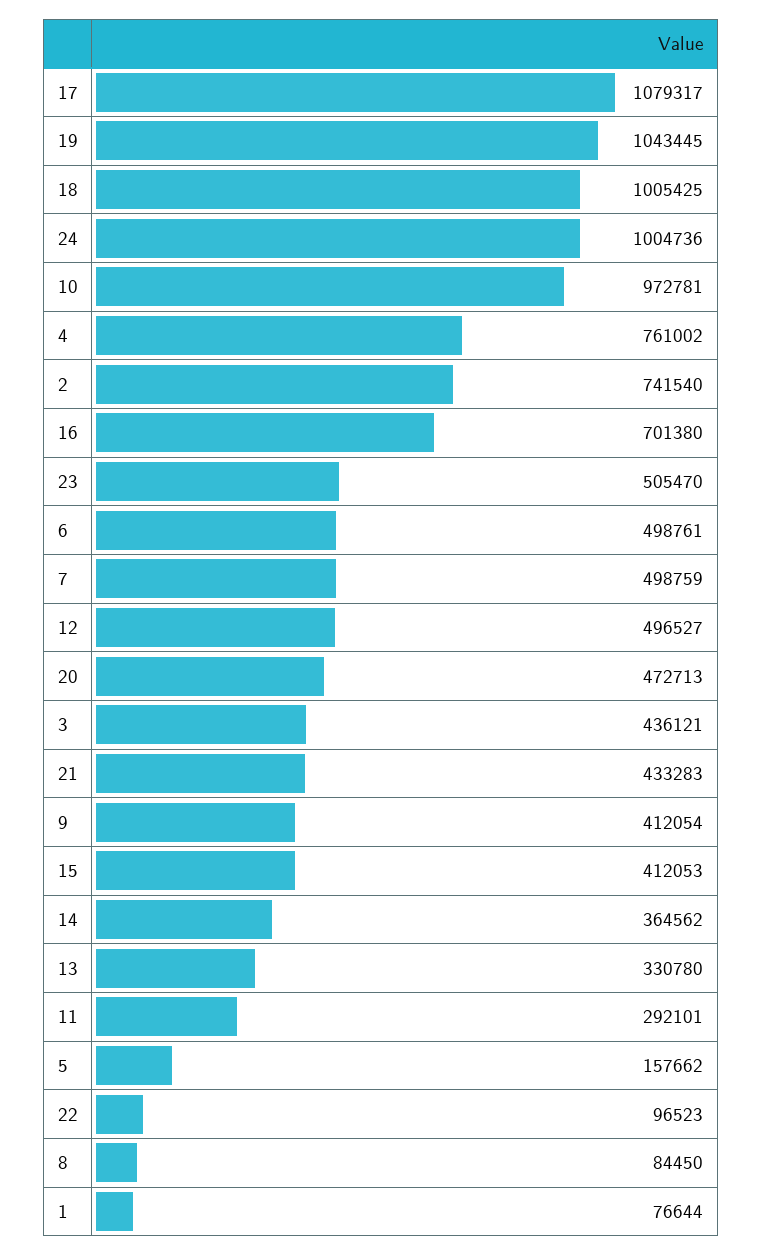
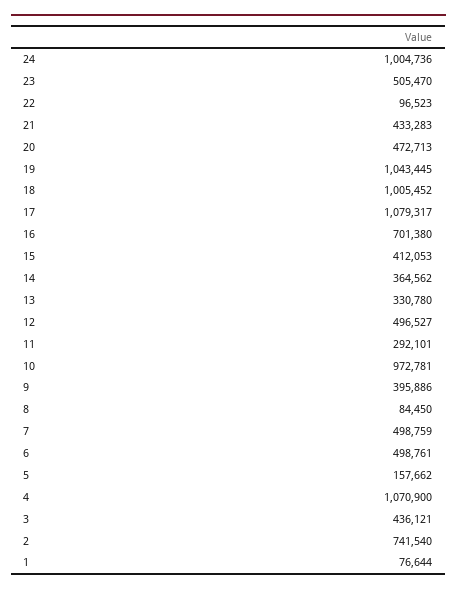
18: 1005425 -> 1005452
4: 761002 -> 1070900
9: 412054 -> 395886

